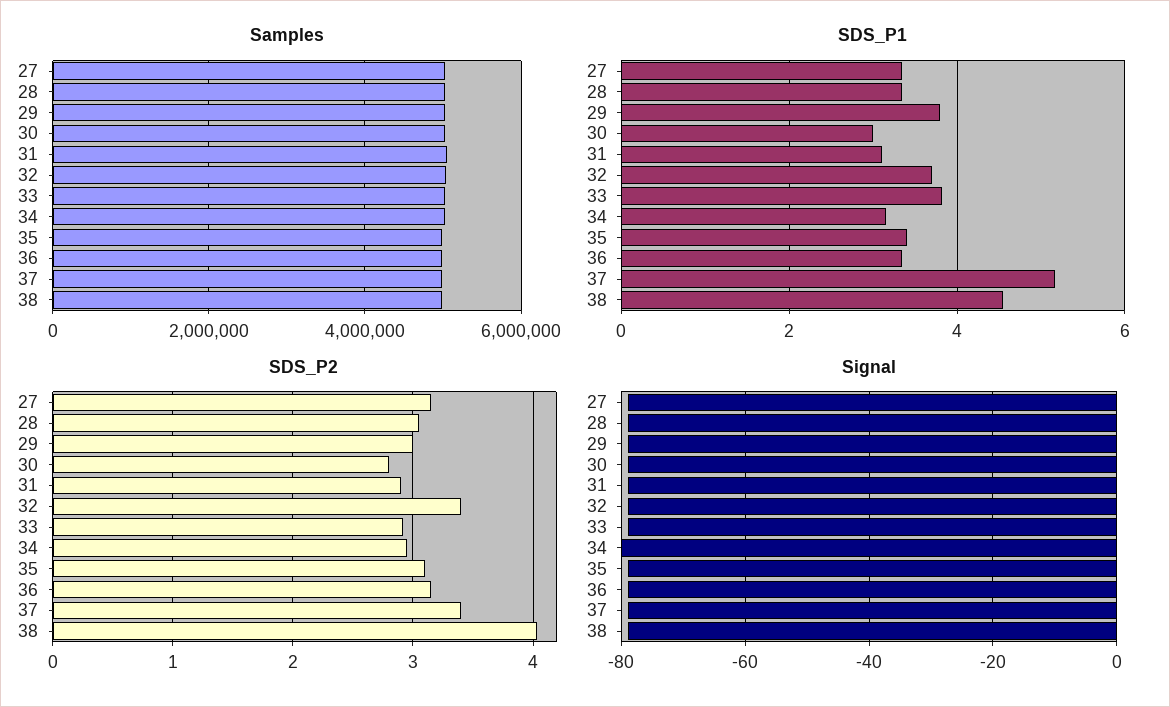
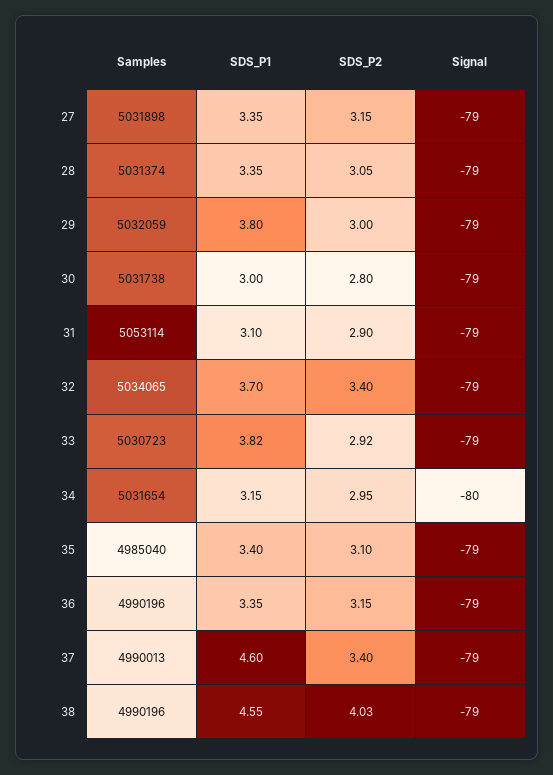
SDS_P1, 37: 5.2 -> 4.6

